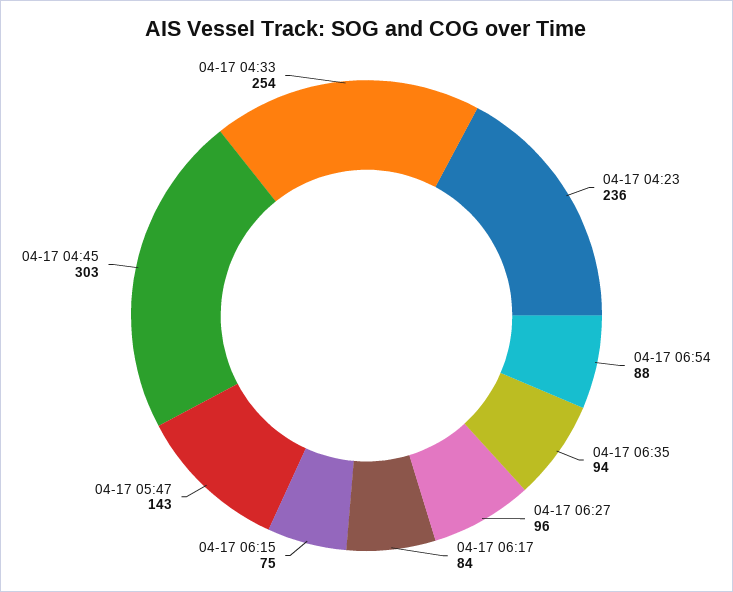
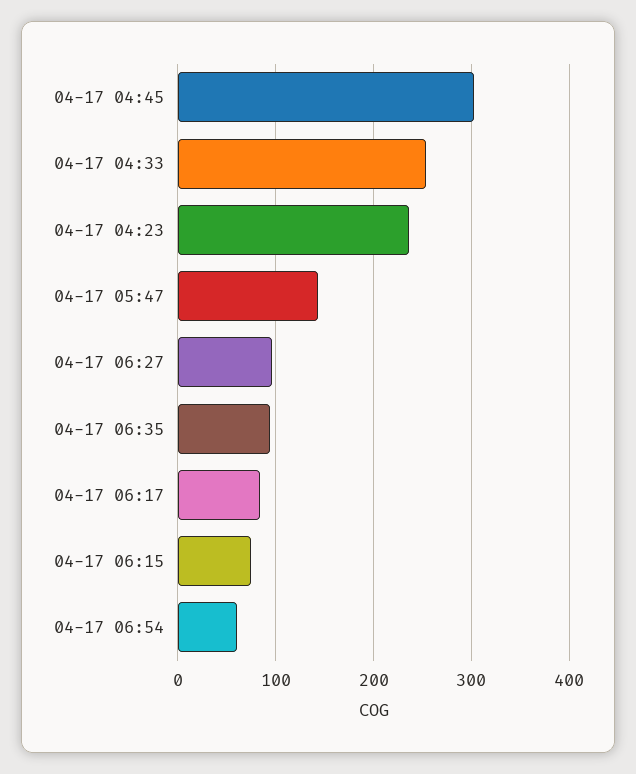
04-17 06:54: 88 -> 60

